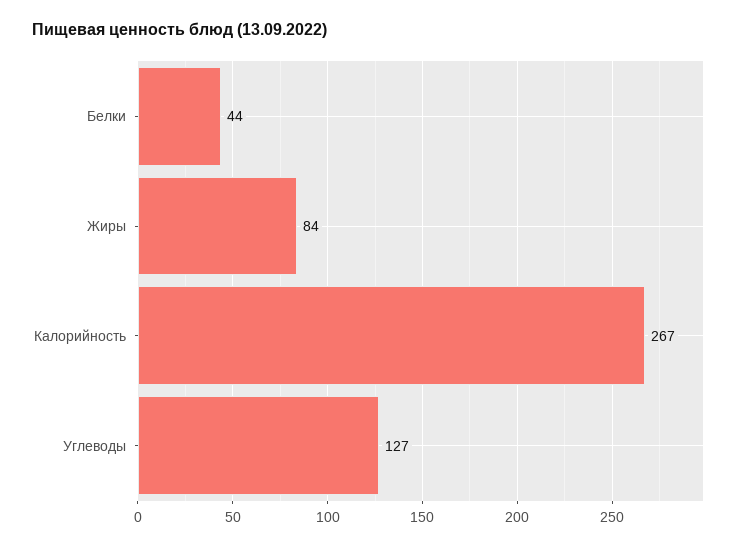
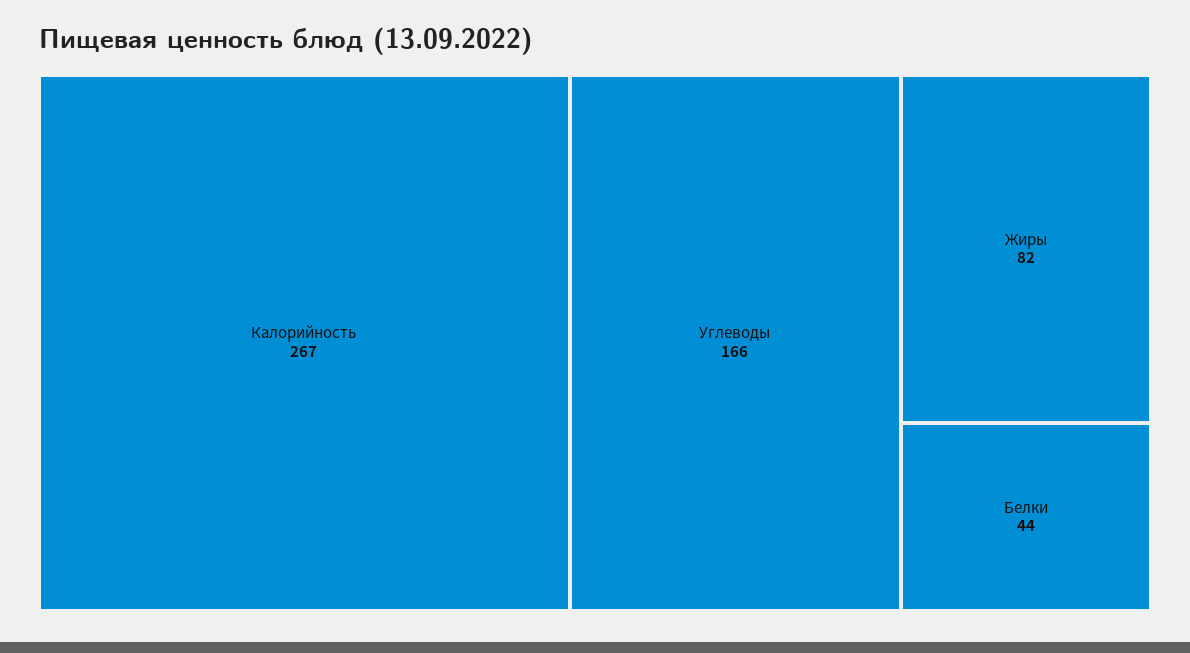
Жиры: 84 -> 82
Углеводы: 127 -> 166

